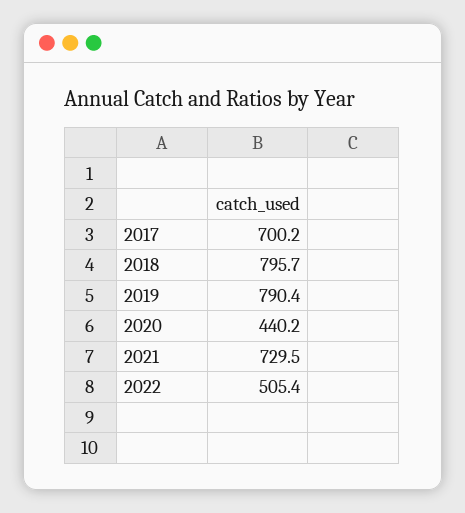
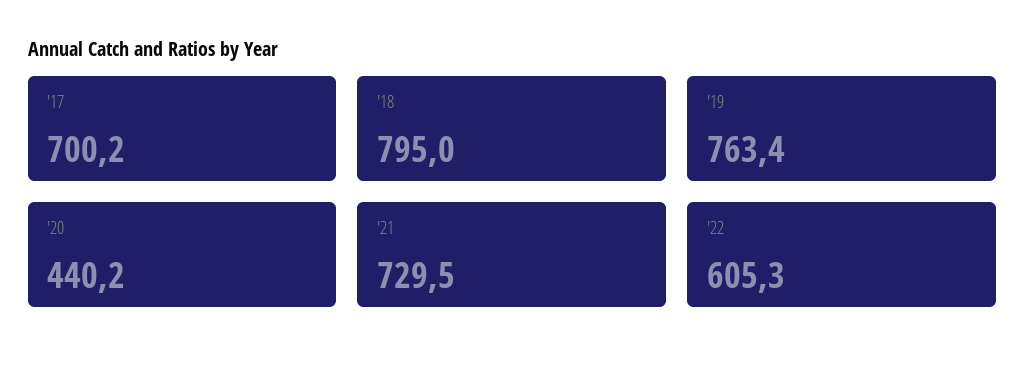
2018: 795.7 -> 795
2019: 790.4 -> 763.4
2022: 505.4 -> 605.3

